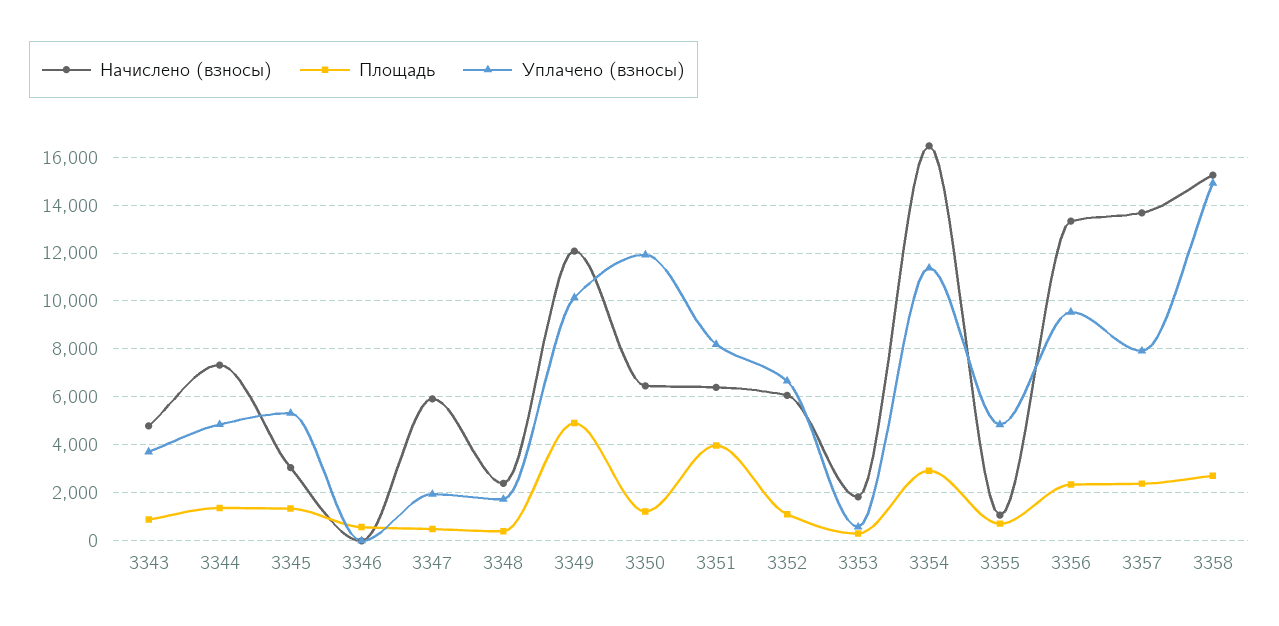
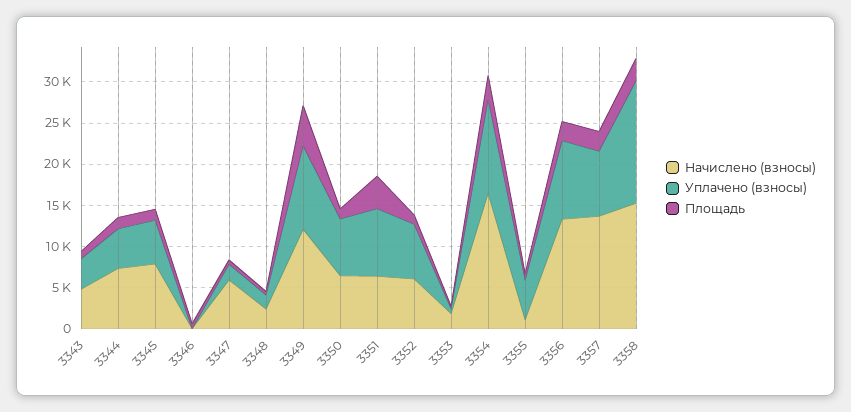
Начислено (взносы), 3345: 3000 -> 8000
Уплачено (взносы), 3350: 12000 -> 7000

